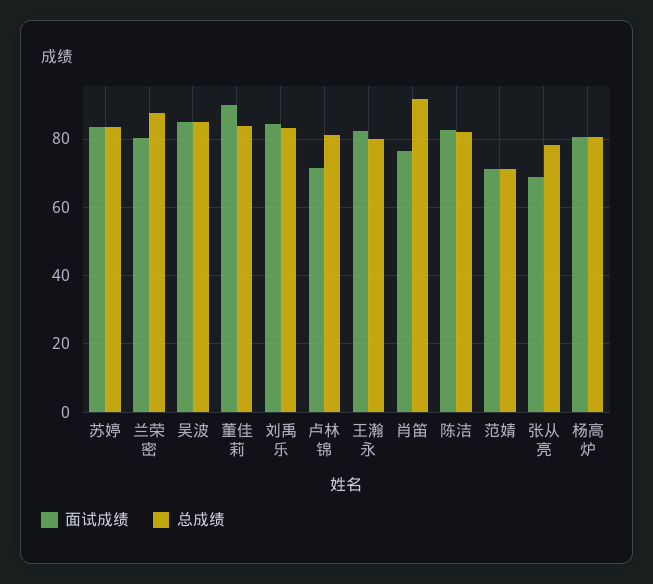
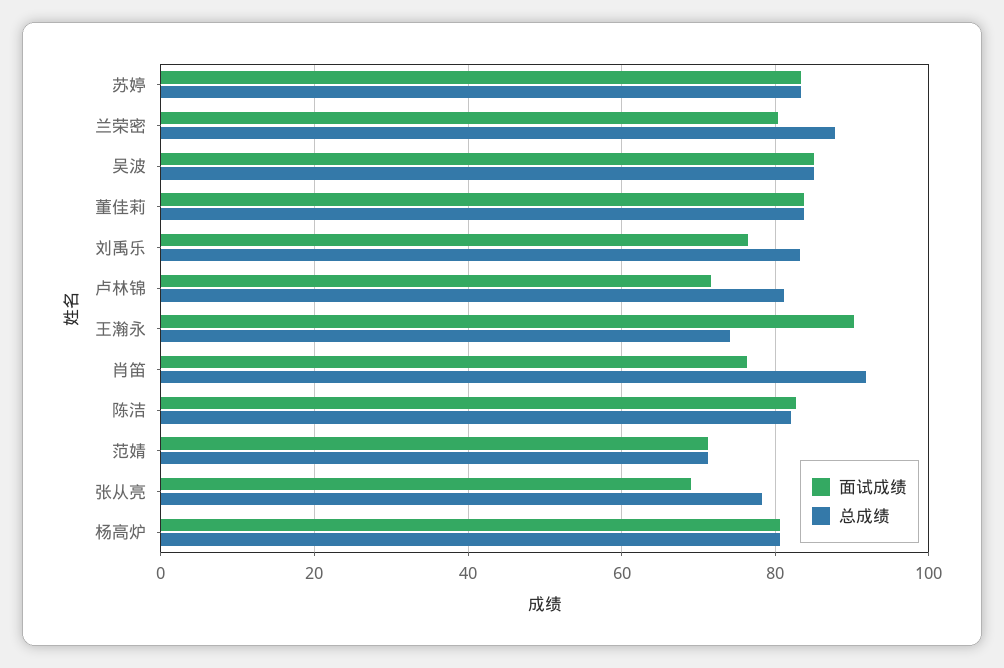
面试成绩, 董佳莉: 90 -> 84
面试成绩, 刘禹乐: 84 -> 76
面试成绩, 王瀚永: 82 -> 90
总成绩, 王瀚永: 80 -> 74

